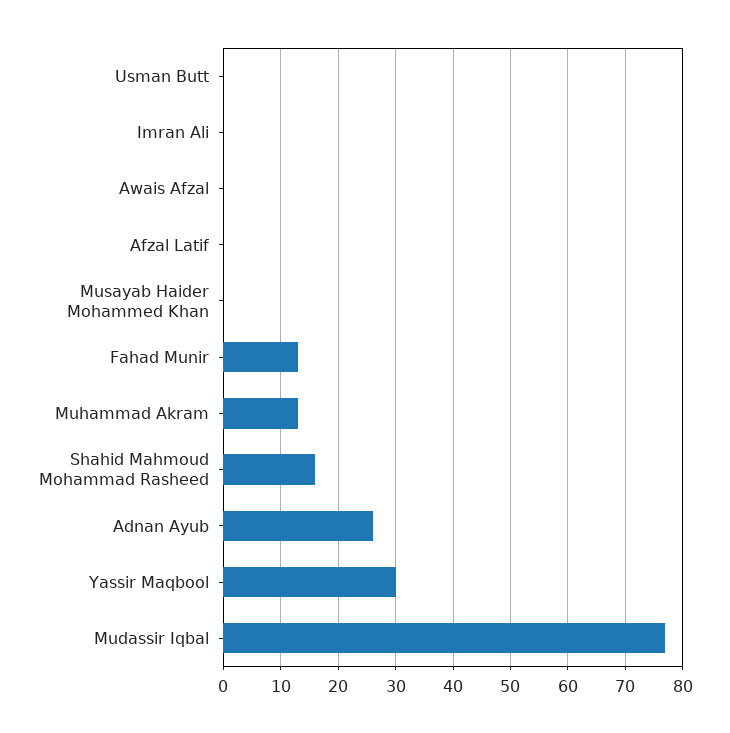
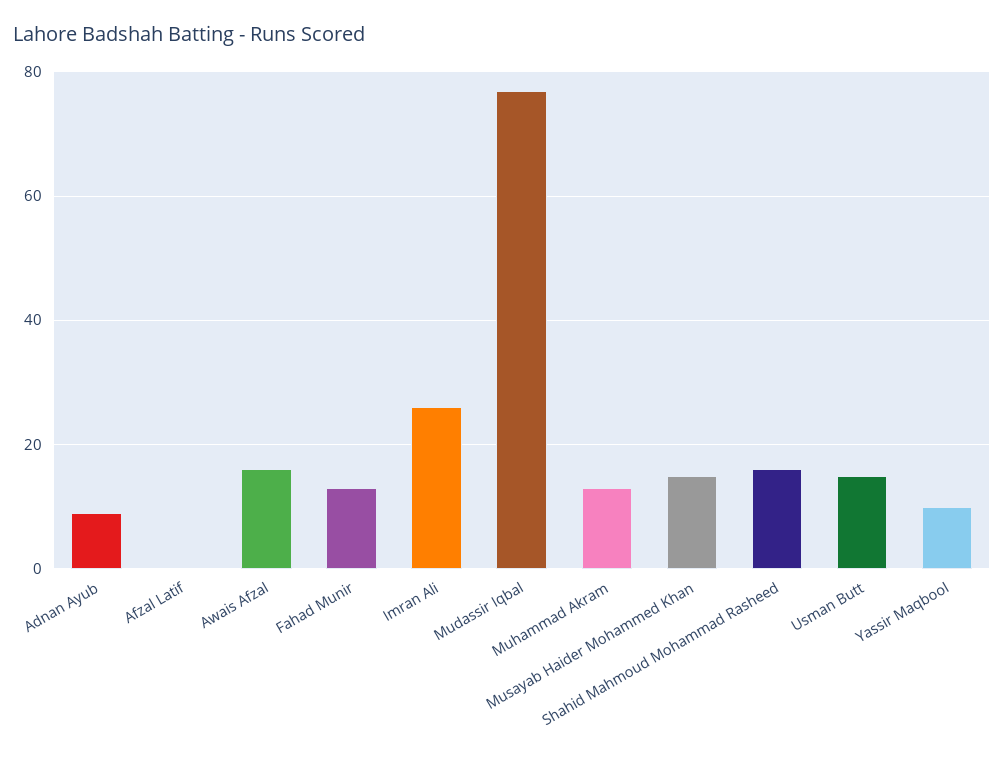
Usman Butt: 0 -> 15
Imran Ali: 0 -> 25
Awais Afzal: 0 -> 15
Musayab Haider Mohammed Khan: 0 -> 15
Adnan Ayub: 25 -> 10
Yassir Maqbool: 30 -> 10

